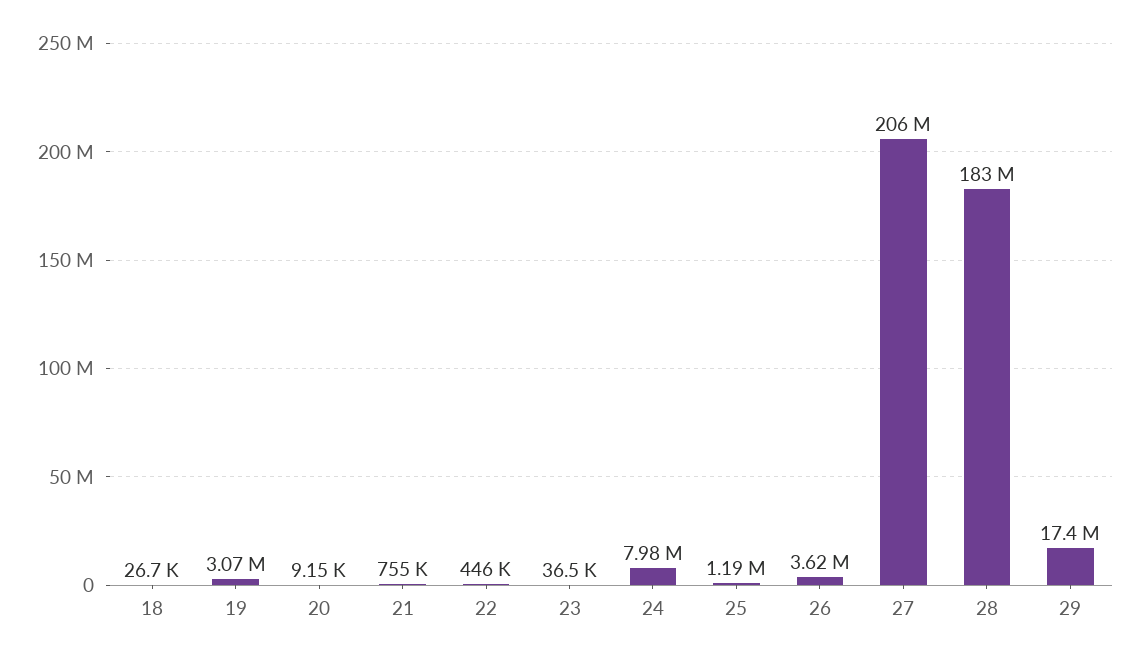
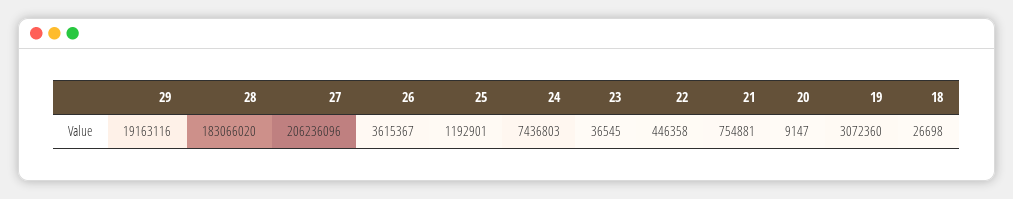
24: 7980000 -> 7436803
29: 17400000 -> 19163116

